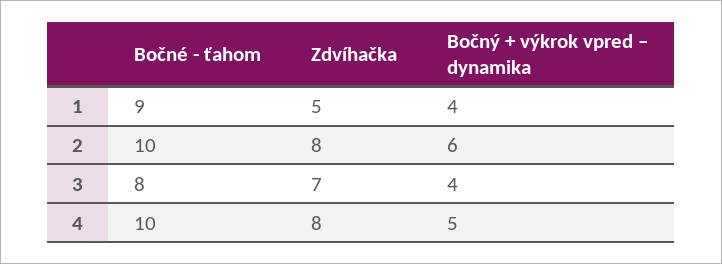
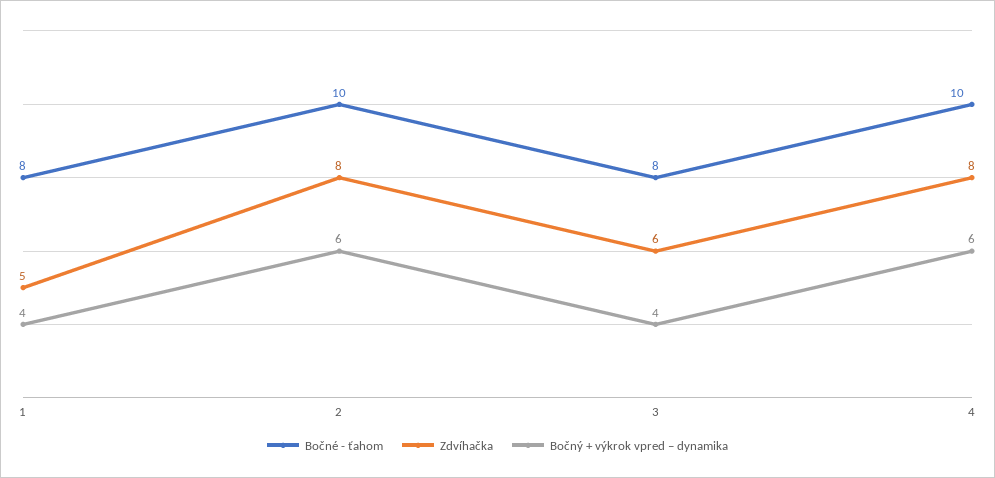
Bočné - ťahom, 1: 9 -> 8
Zdvíhačka, 3: 7 -> 6
Bočný + výkrok vpred – dynamika, 4: 5 -> 6

